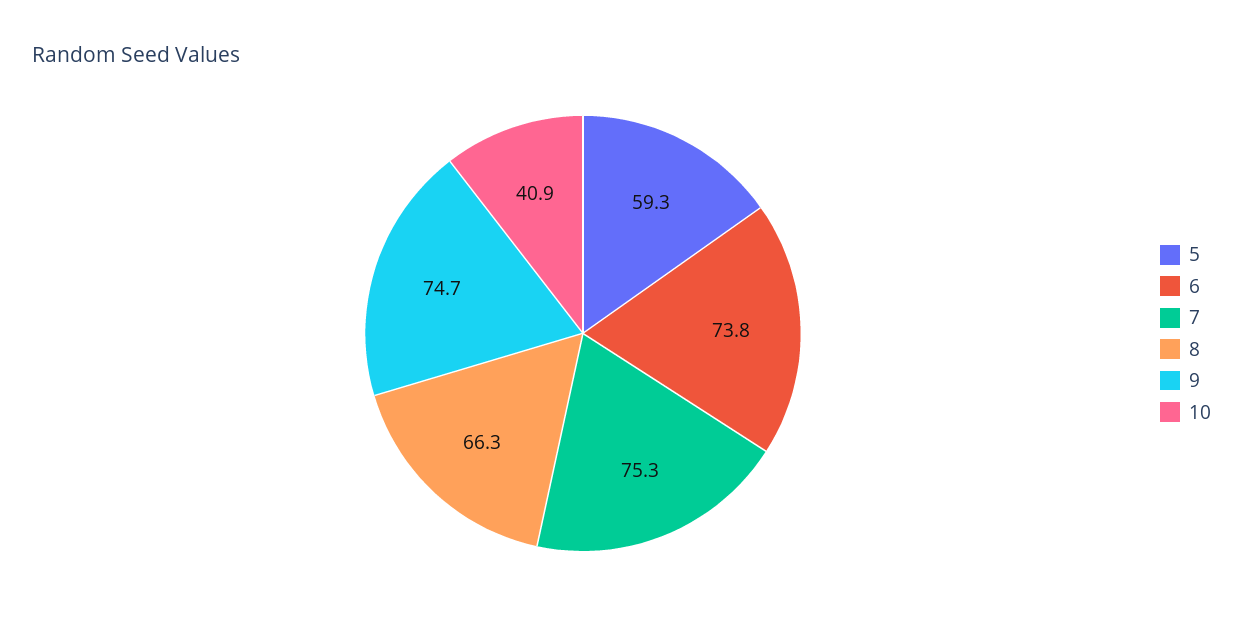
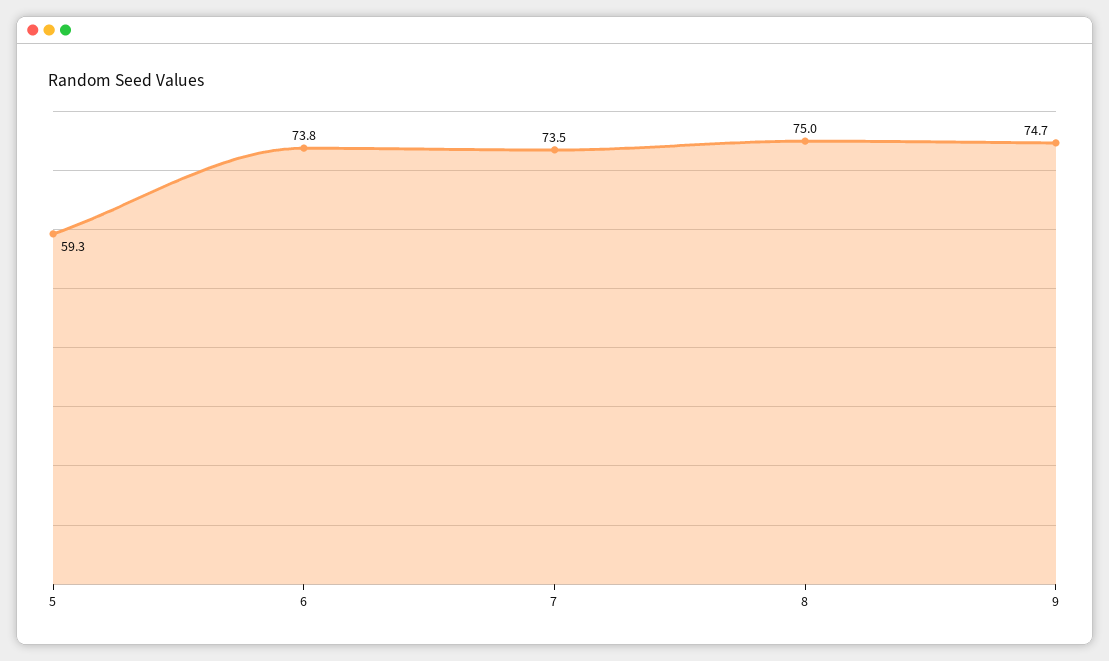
7: 75.3 -> 73.5
8: 66.3 -> 75
10: 40.9 -> none

